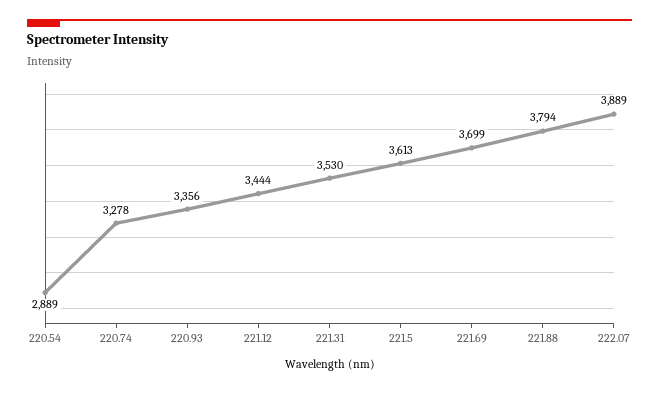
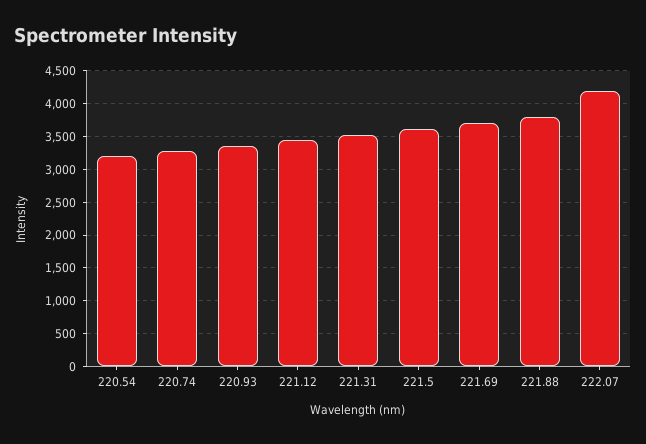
220.54: 2889 -> 3200
222.07: 3889 -> 4200

